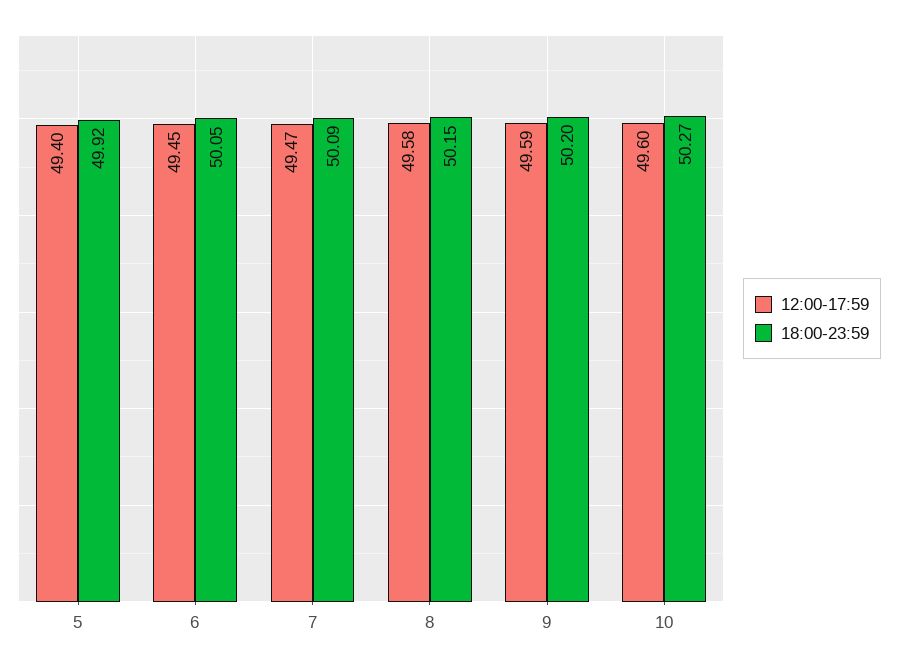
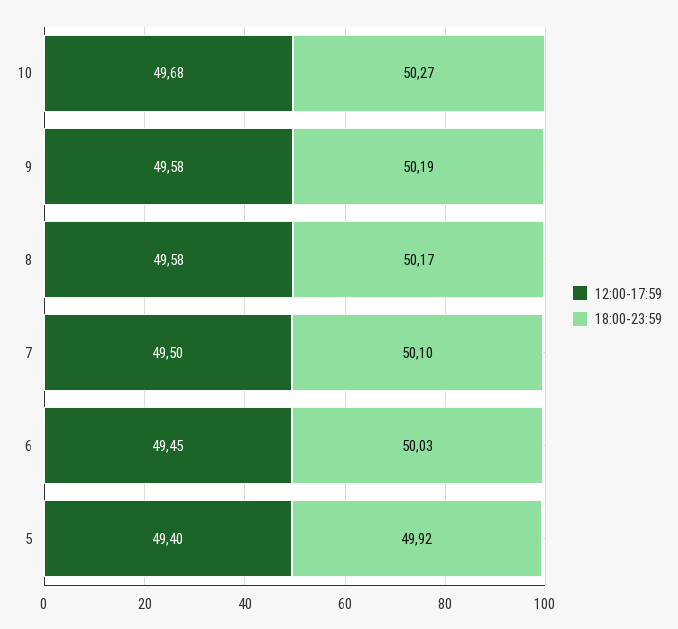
18:00-23:59, 6: 50.05 -> 50.03
12:00-17:59, 7: 49.47 -> 49.5
18:00-23:59, 7: 50.09 -> 50.1
18:00-23:59, 8: 50.15 -> 50.17
12:00-17:59, 9: 49.59 -> 49.58
18:00-23:59, 9: 50.2 -> 50.19
12:00-17:59, 10: 49.6 -> 49.68

